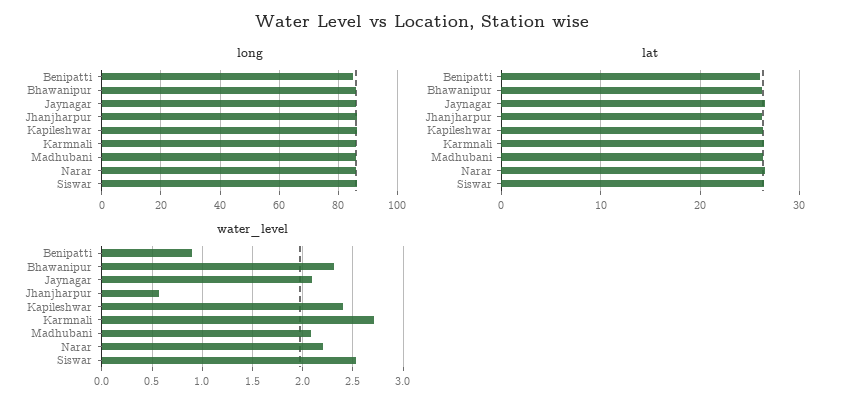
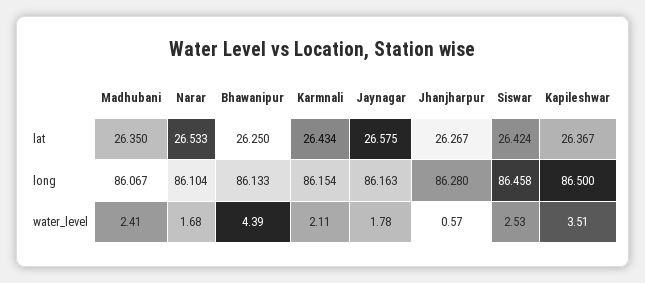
long, Benipatti: 85 -> none
lat, Benipatti: 26 -> none
water_level, Benipatti: 0.9 -> none
water_level, Bhawanipur: 2.3 -> 4.39
water_level, Jaynagar: 2.1 -> 1.78
water_level, Kapileshwar: 2.4 -> 3.51
water_level, Karmnali: 2.7 -> 2.11
water_level, Madhubani: 2.1 -> 2.41
water_level, Narar: 2.2 -> 1.68

